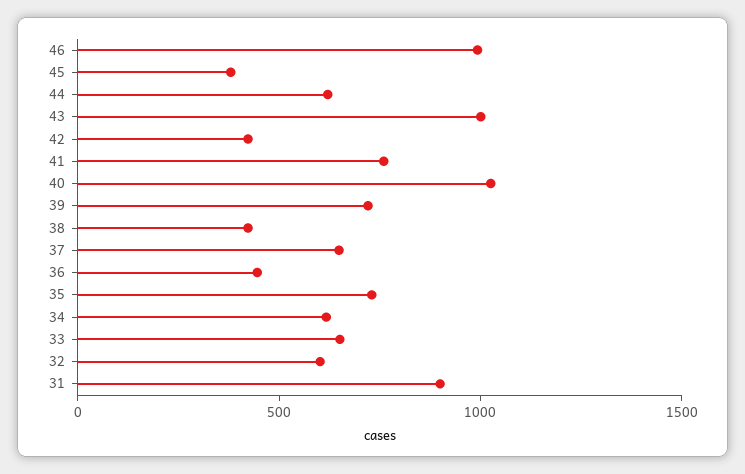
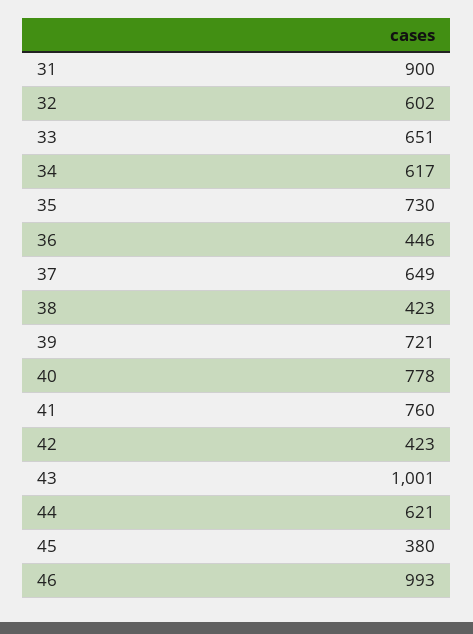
40: 1000 -> 778

